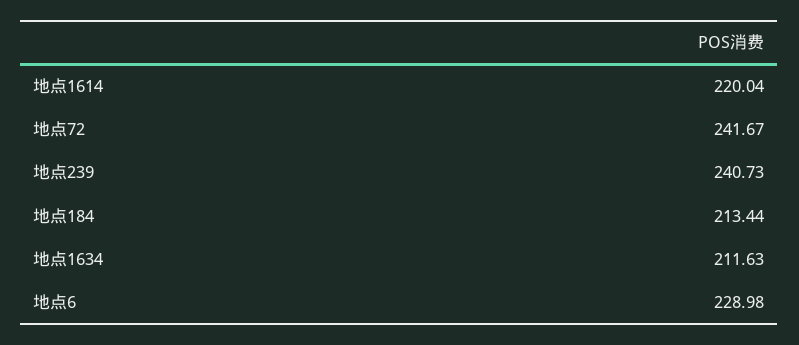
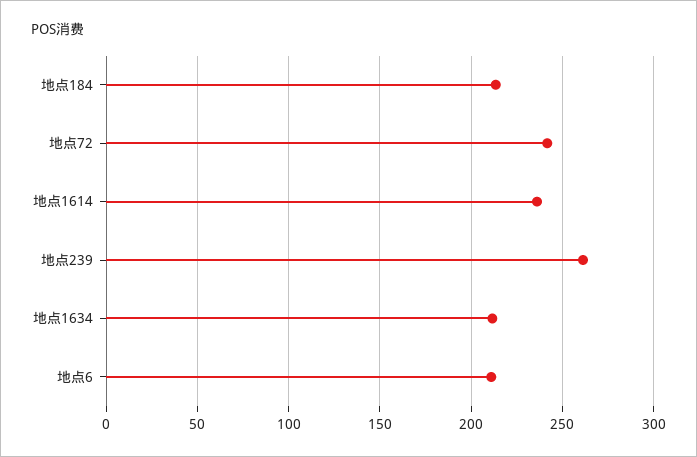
地点1614: 220.04 -> 235
地点239: 240.73 -> 260
地点6: 228.98 -> 210

